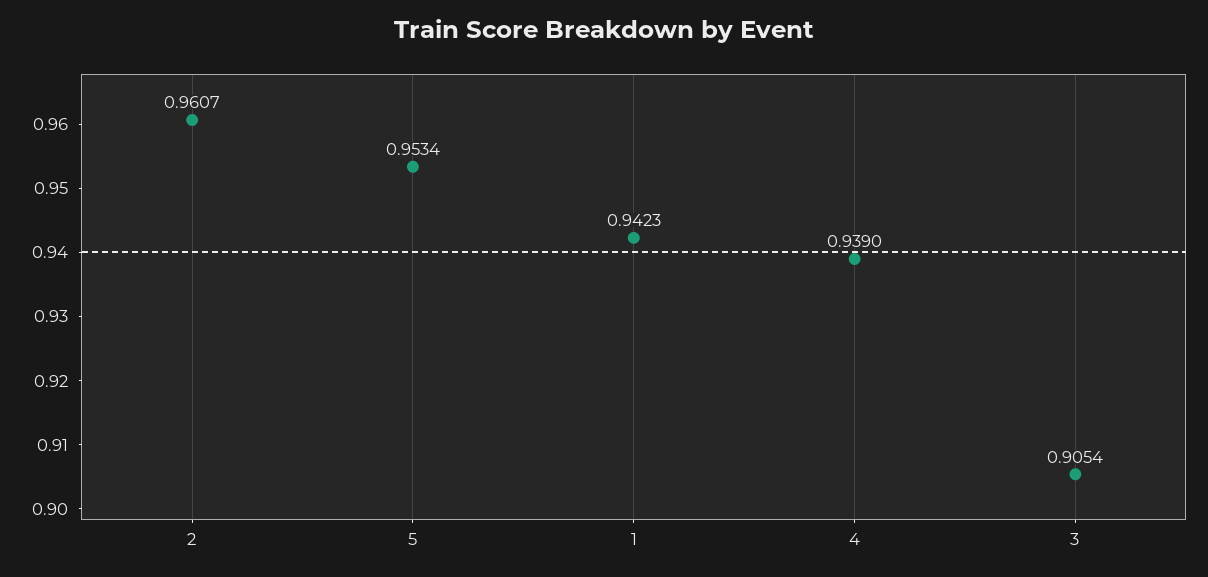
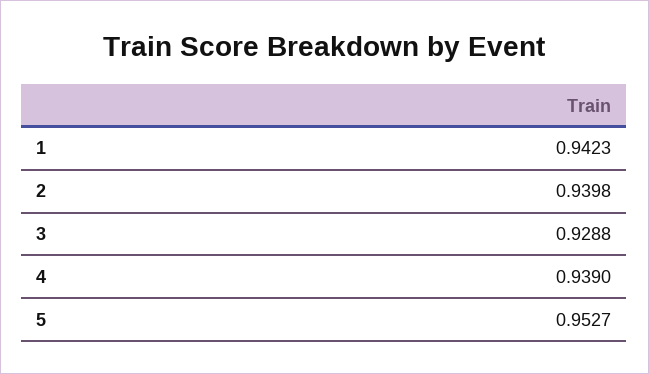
2: 0.9607 -> 0.9398
5: 0.9534 -> 0.9527
3: 0.9054 -> 0.9288

